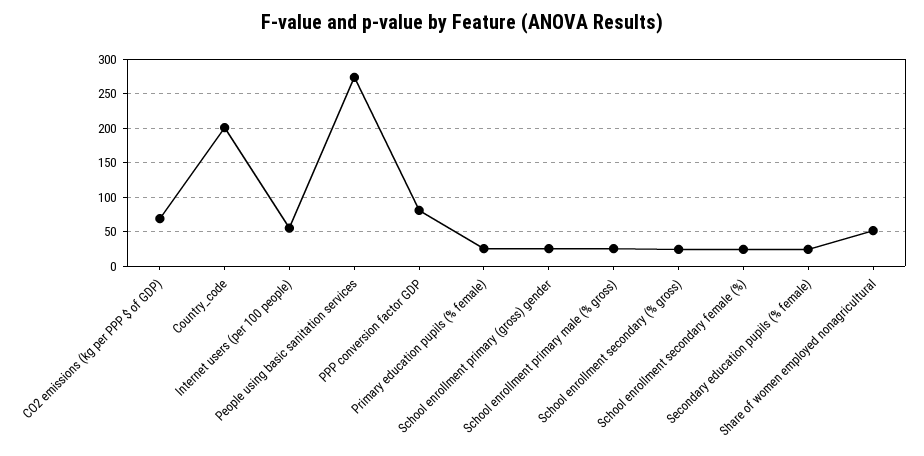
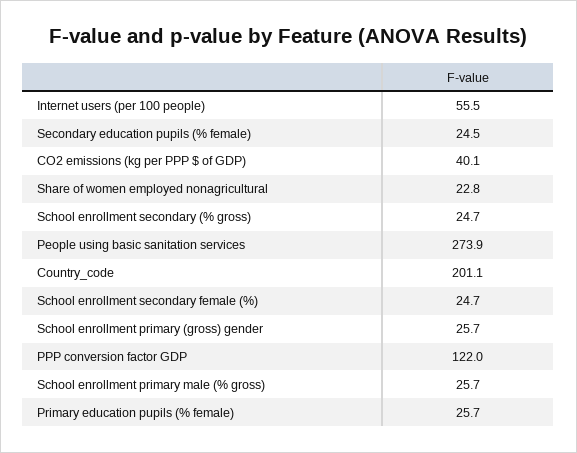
CO2 emissions (kg per PPP $ of GDP): 70 -> 40.1
PPP conversion factor GDP: 80 -> 122
Share of women employed nonagricultural: 50 -> 22.8

